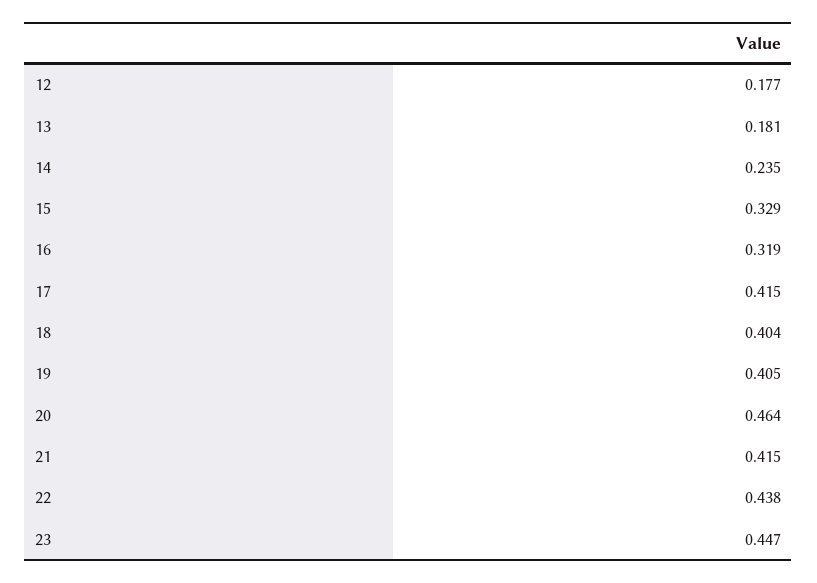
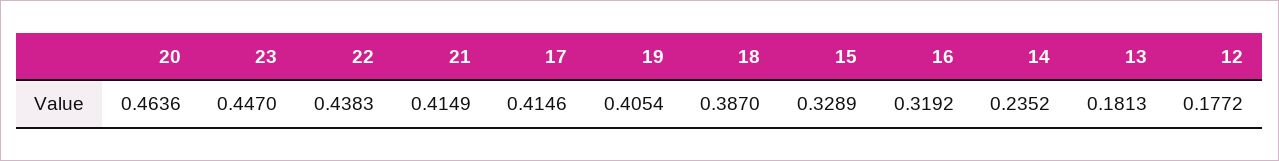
18: 0.404 -> 0.387

